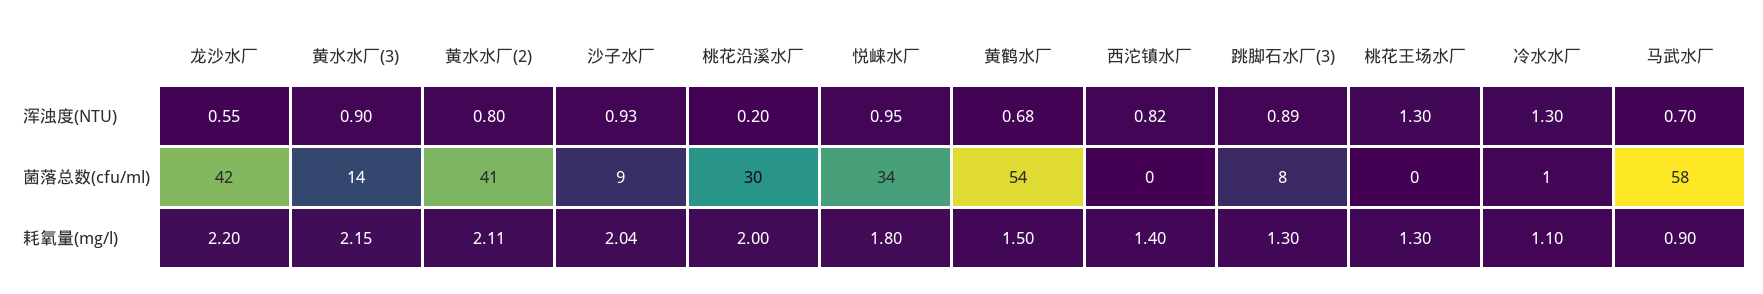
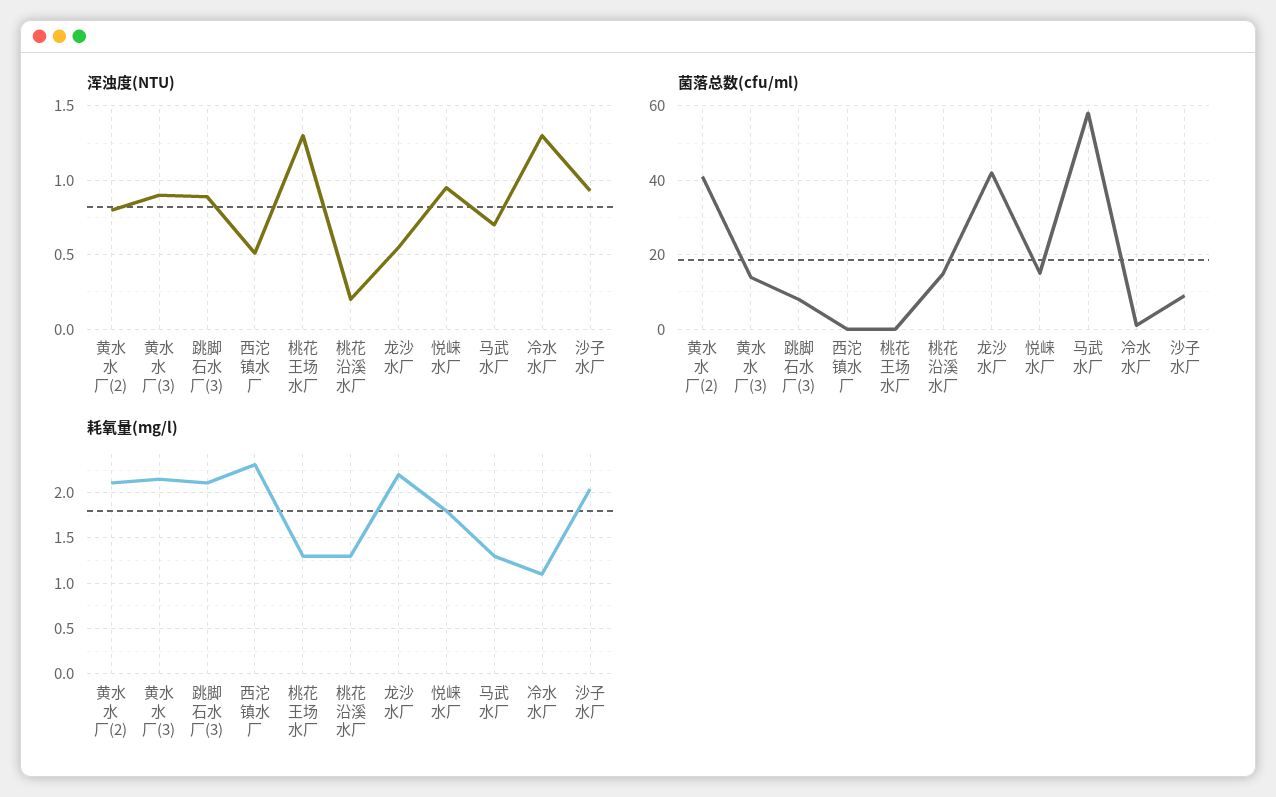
浑浊度(NTU), 黄鹤水厂: 0.68 -> none
浑浊度(NTU), 西沱镇水厂: 0.82 -> 0.5
菌落总数(cfu/ml), 桃花沿溪水厂: 30 -> 15
菌落总数(cfu/ml), 悦崃水厂: 34 -> 15
菌落总数(cfu/ml), 黄鹤水厂: 54 -> none
耗氧量(mg/l), 桃花沿溪水厂: 2 -> 1.3
耗氧量(mg/l), 黄鹤水厂: 1.5 -> none
耗氧量(mg/l), 西沱镇水厂: 1.4 -> 2.3
耗氧量(mg/l), 跳脚石水厂(3): 1.3 -> 2.1
耗氧量(mg/l), 马武水厂: 0.9 -> 1.3

